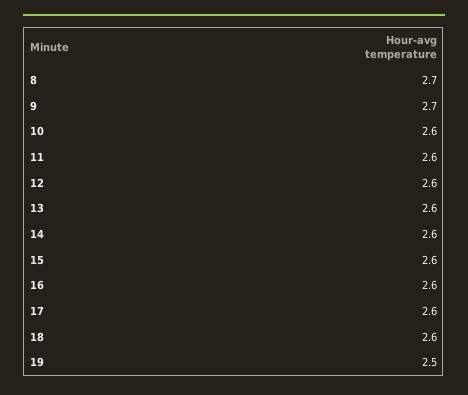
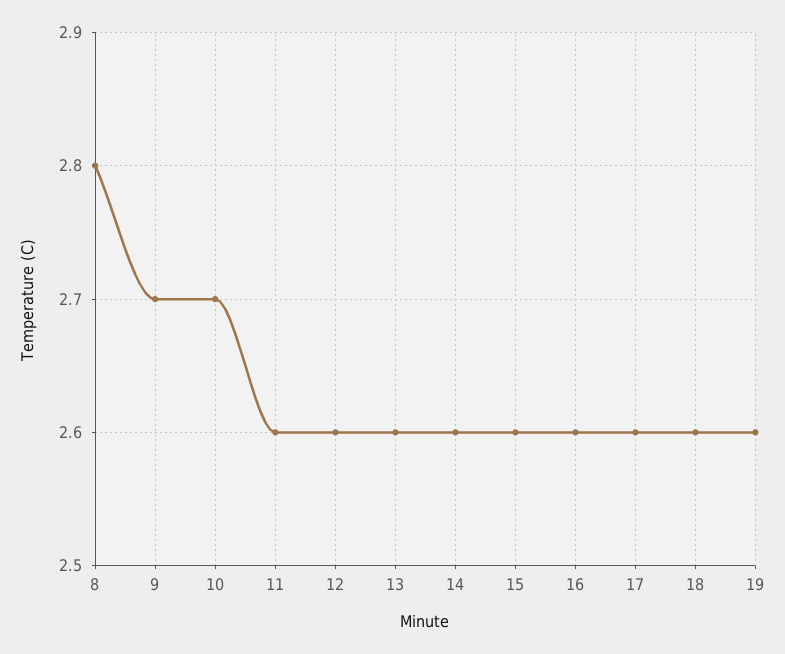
8: 2.7 -> 2.8
10: 2.6 -> 2.7
19: 2.5 -> 2.6

